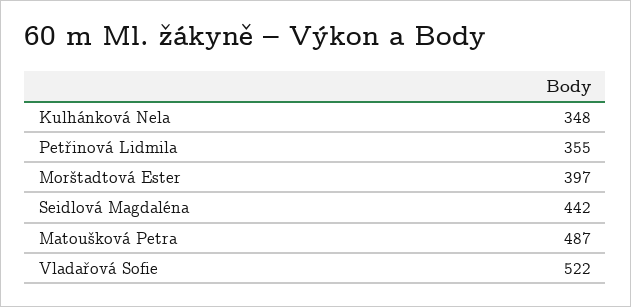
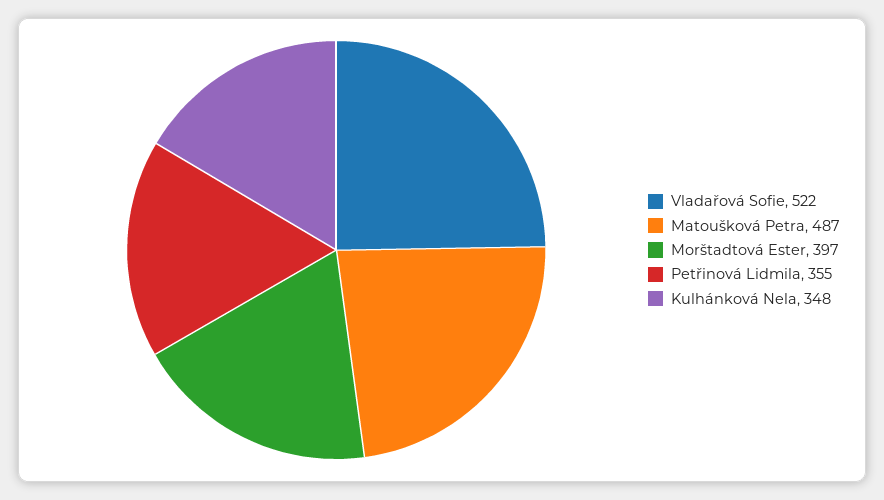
Seidlová Magdaléna: 442 -> none

